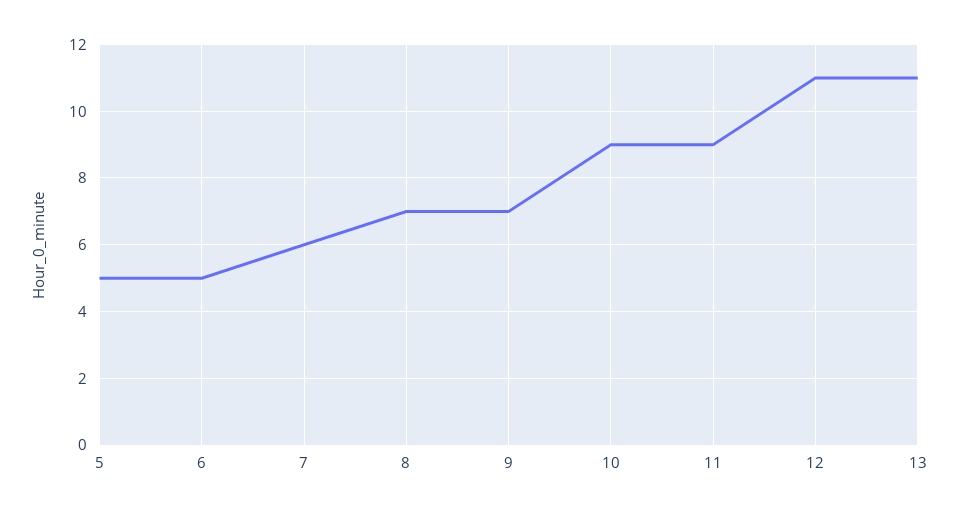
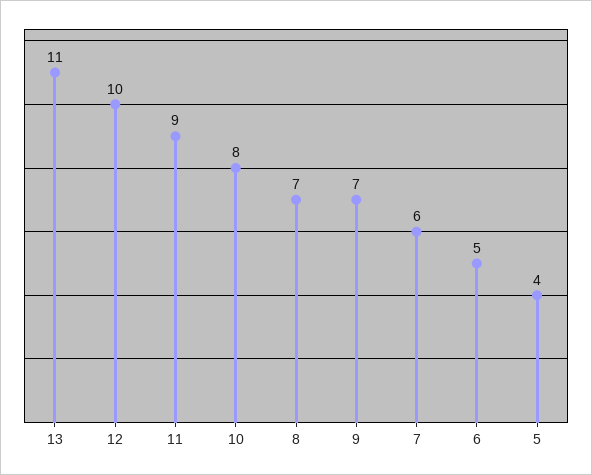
5: 5 -> 4
10: 9 -> 8
12: 11 -> 10

